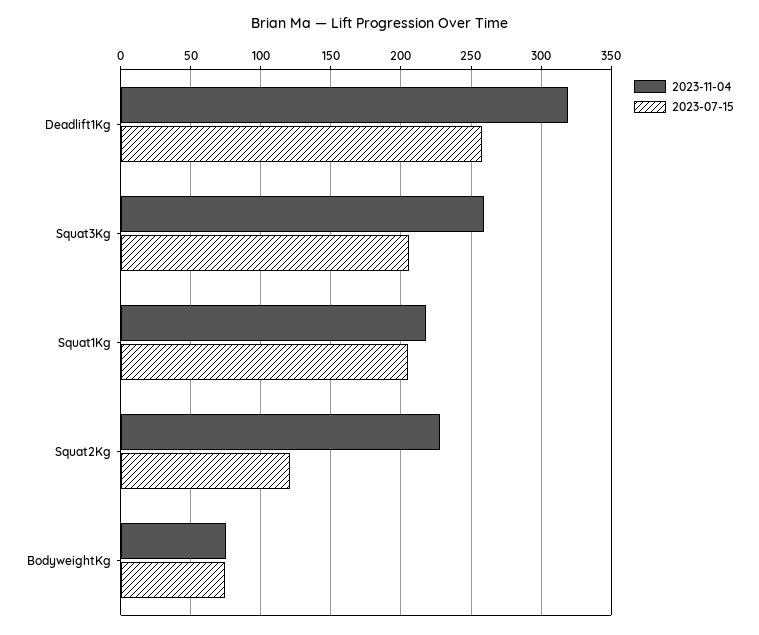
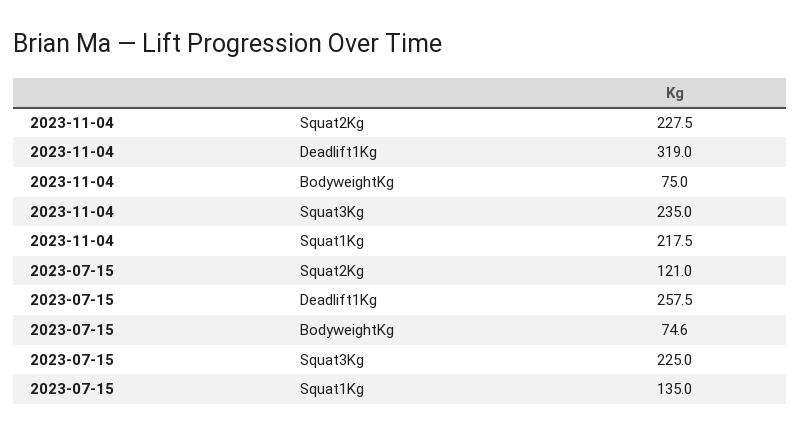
2023-11-04, Squat3Kg: 260 -> 235
2023-07-15, Squat3Kg: 205 -> 225
2023-07-15, Squat1Kg: 205 -> 135

